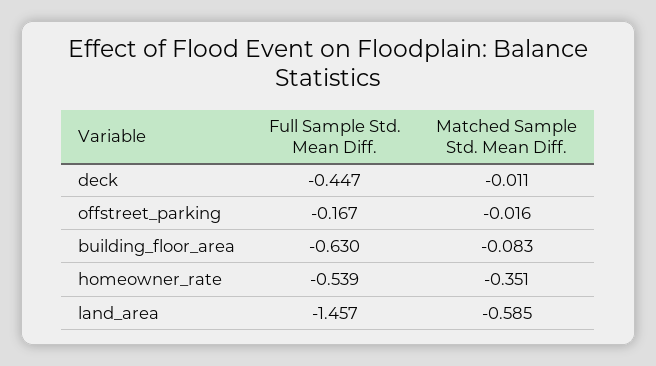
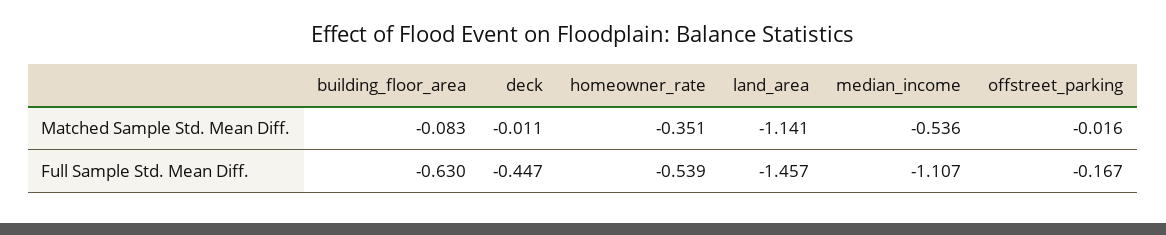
Matched Sample Std. Mean Diff., land_area: -0.585 -> -1.141
Matched Sample Std. Mean Diff., median_income: none -> -0.536
Full Sample Std. Mean Diff., median_income: none -> -1.107

